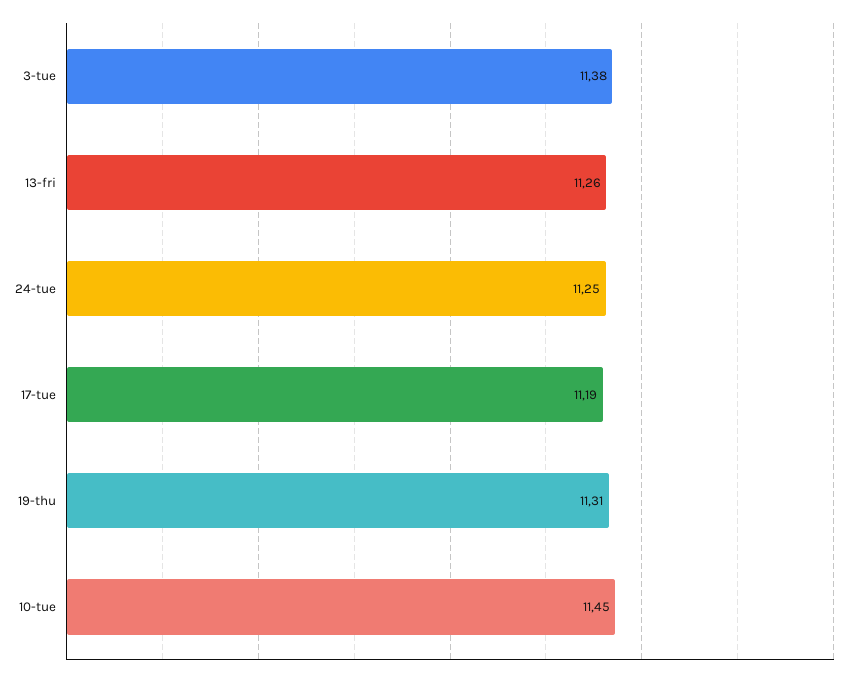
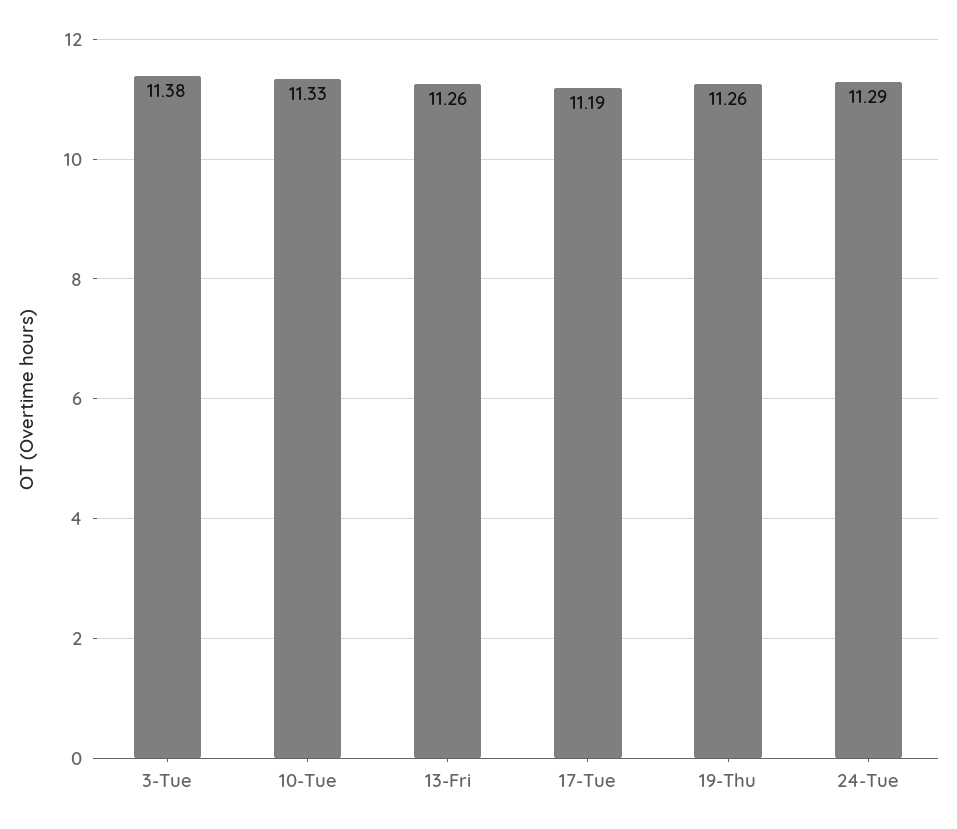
24-tue: 11.25 -> 11.29
19-thu: 11.31 -> 11.26
10-tue: 11.45 -> 11.33

